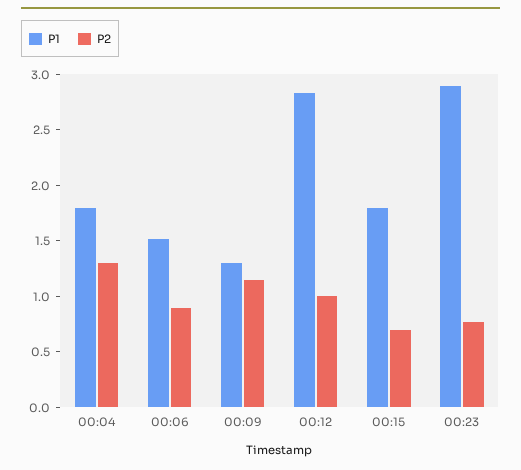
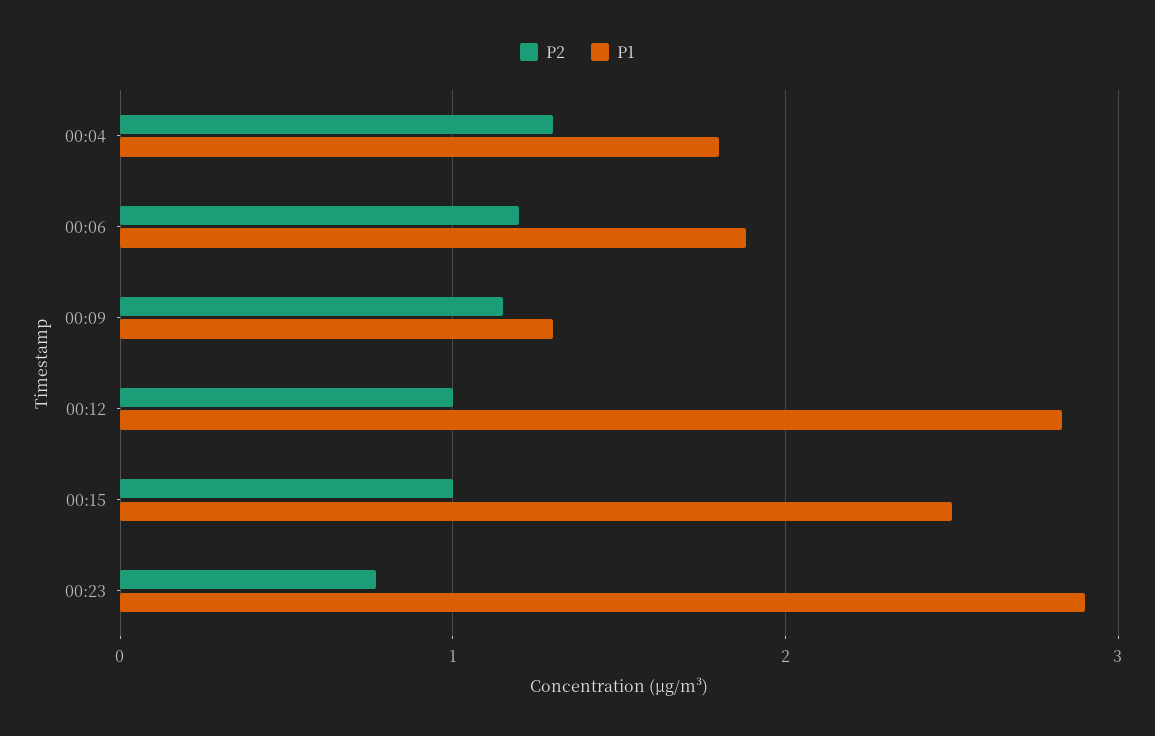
P1, 00:06: 1.5 -> 1.9
P2, 00:06: 0.9 -> 1.2
P1, 00:15: 1.8 -> 2.5
P2, 00:15: 0.7 -> 1

